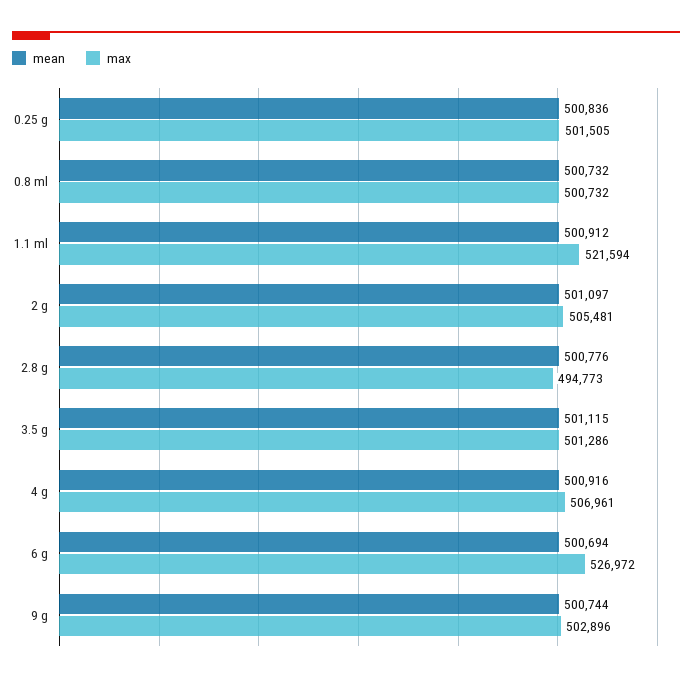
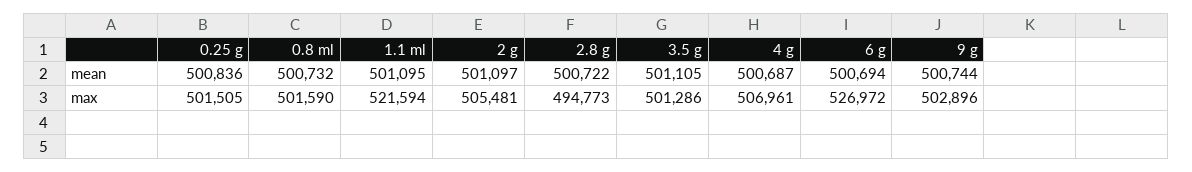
max, 0.8 ml: 500732 -> 501590
mean, 1.1 ml: 500912 -> 501095
mean, 2.8 g: 500776 -> 500722
mean, 3.5 g: 501115 -> 501105
mean, 4 g: 500916 -> 500687

